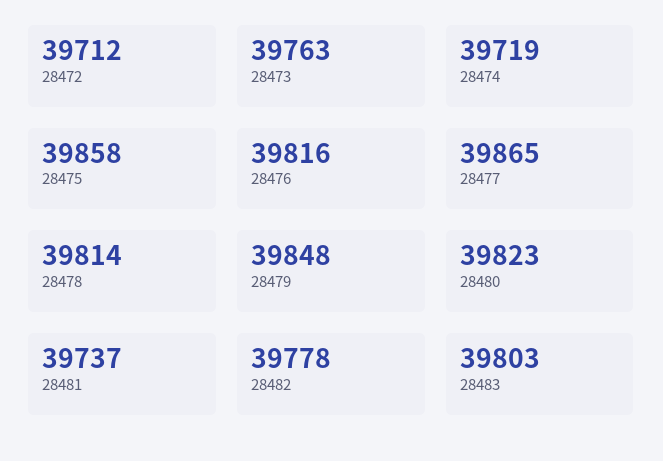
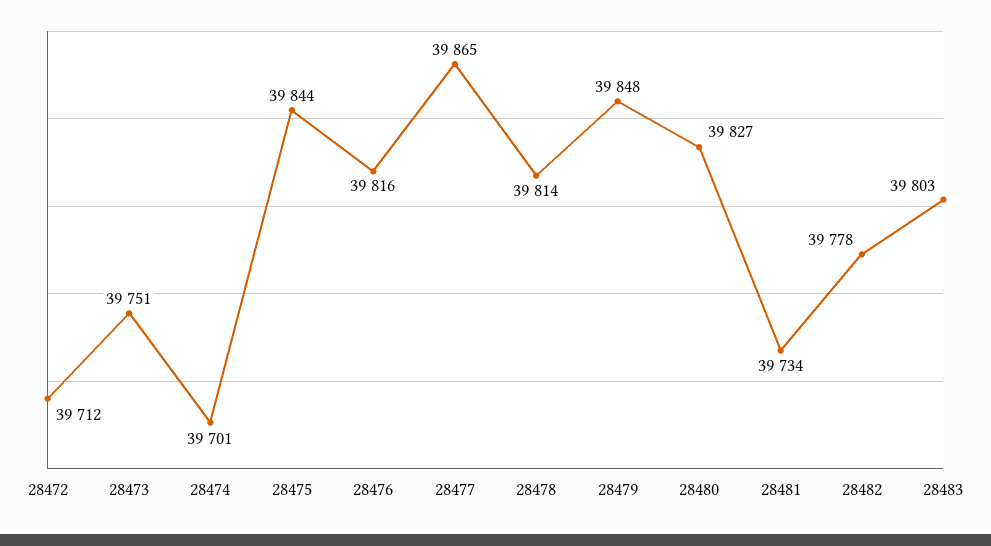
28473: 39763 -> 39751
28474: 39719 -> 39701
28475: 39858 -> 39844
28480: 39823 -> 39827
28481: 39737 -> 39734

